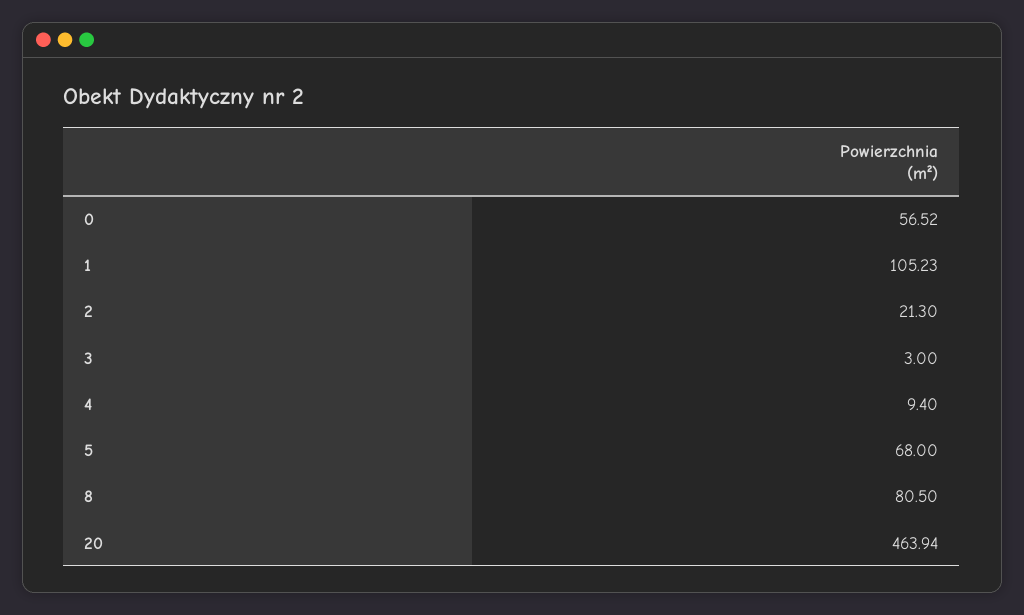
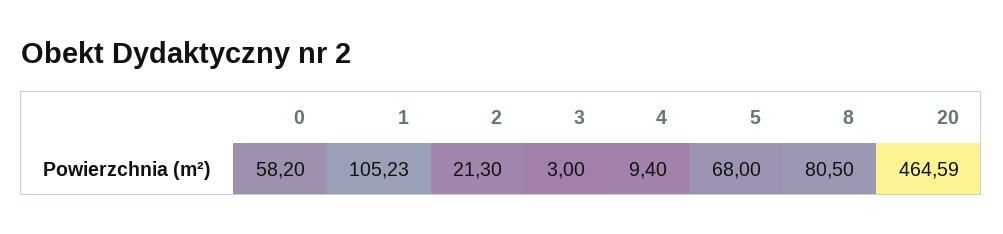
0: 56.52 -> 58.2
20: 463.94 -> 464.59

